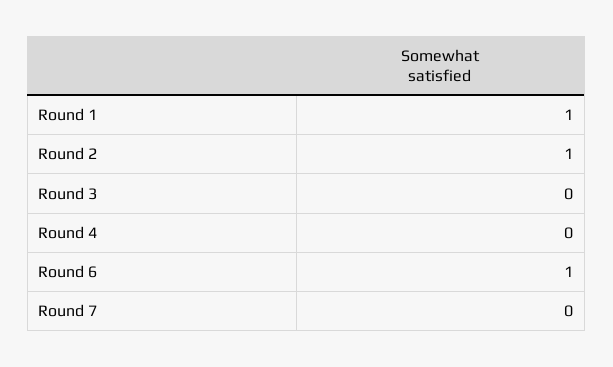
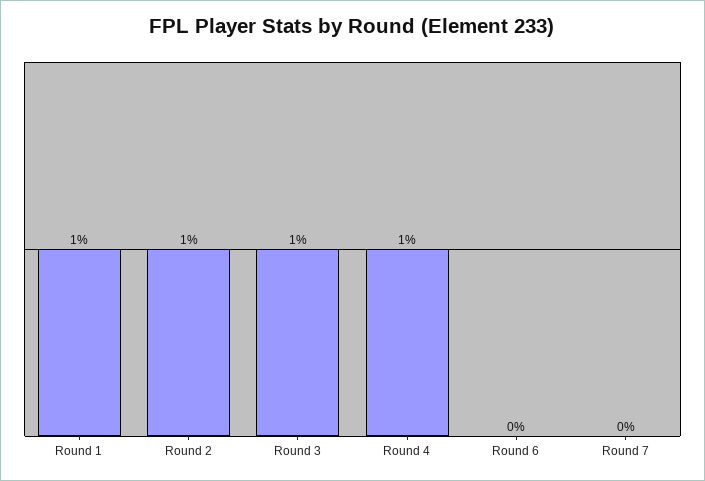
Round 3: 0 -> 1
Round 4: 0 -> 1
Round 6: 1 -> 0

